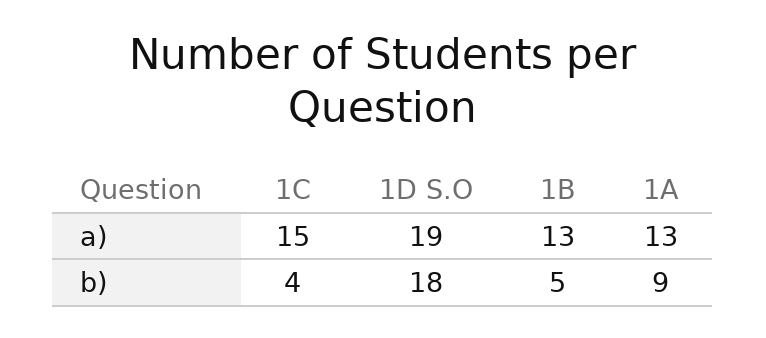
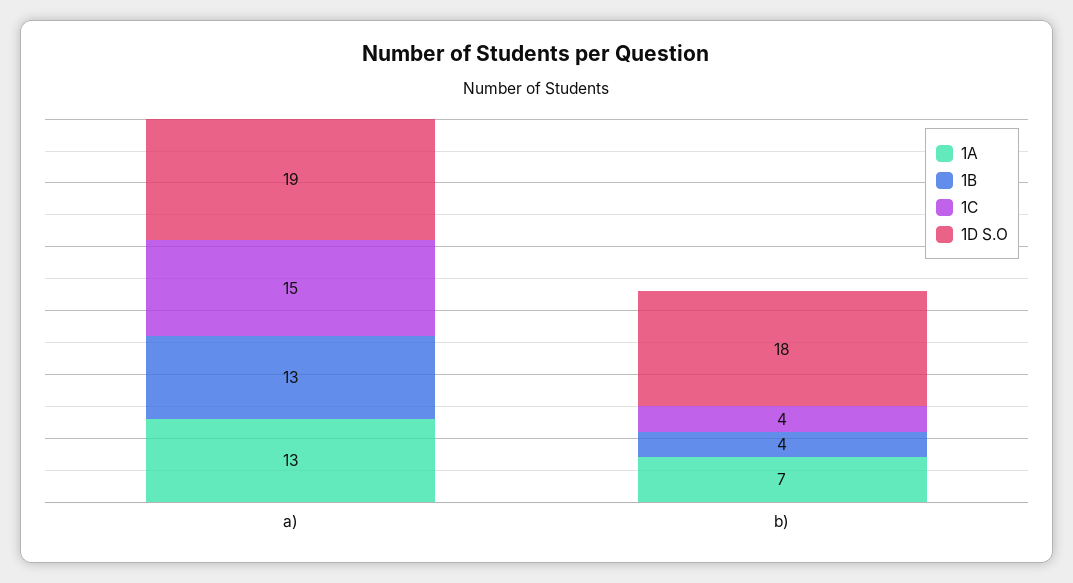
1B, b): 5 -> 4
1A, b): 9 -> 7

